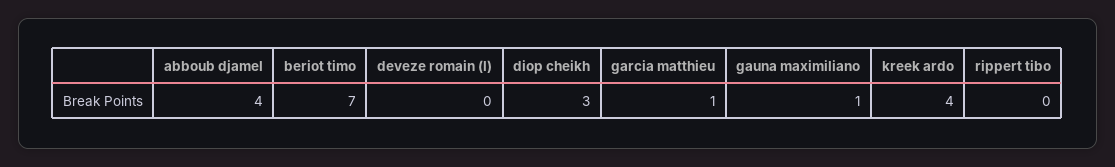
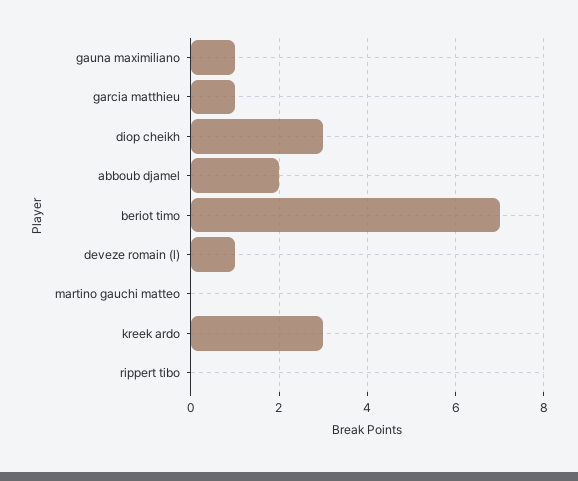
abboub djamel: 4 -> 2
deveze romain (l): 0 -> 1
kreek ardo: 4 -> 3
martino gauchi matteo: none -> 0

